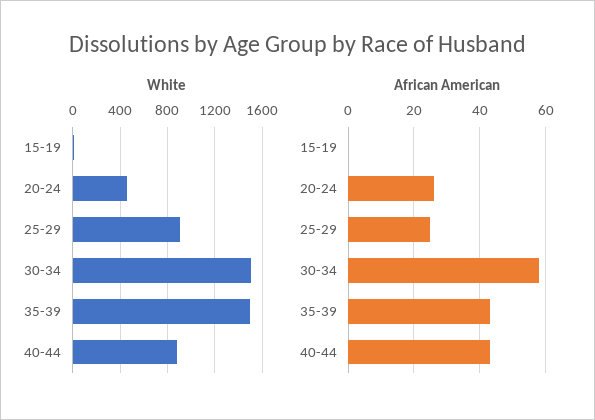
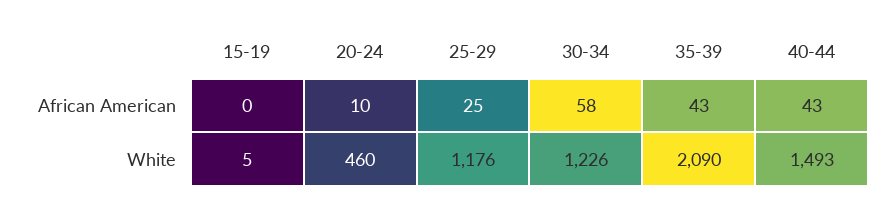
White, 25-29: 900 -> 1176
White, 30-34: 1500 -> 1226
White, 35-39: 1500 -> 2090
White, 40-44: 900 -> 1493
African American, 20-24: 25 -> 10

